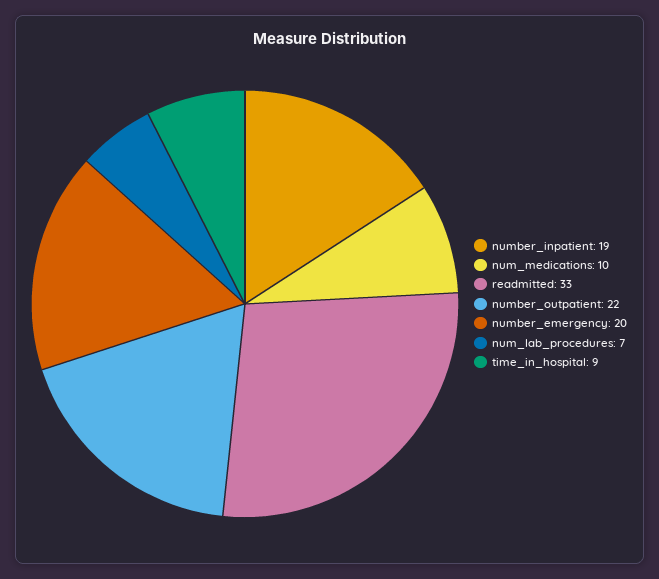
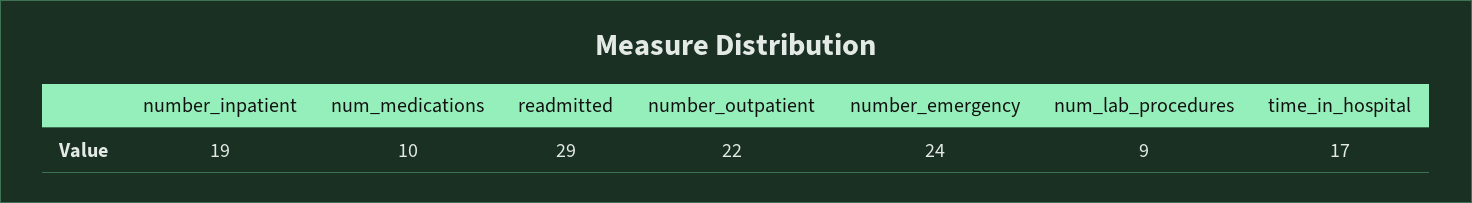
readmitted: 33 -> 29
number_emergency: 20 -> 24
num_lab_procedures: 7 -> 9
time_in_hospital: 9 -> 17

